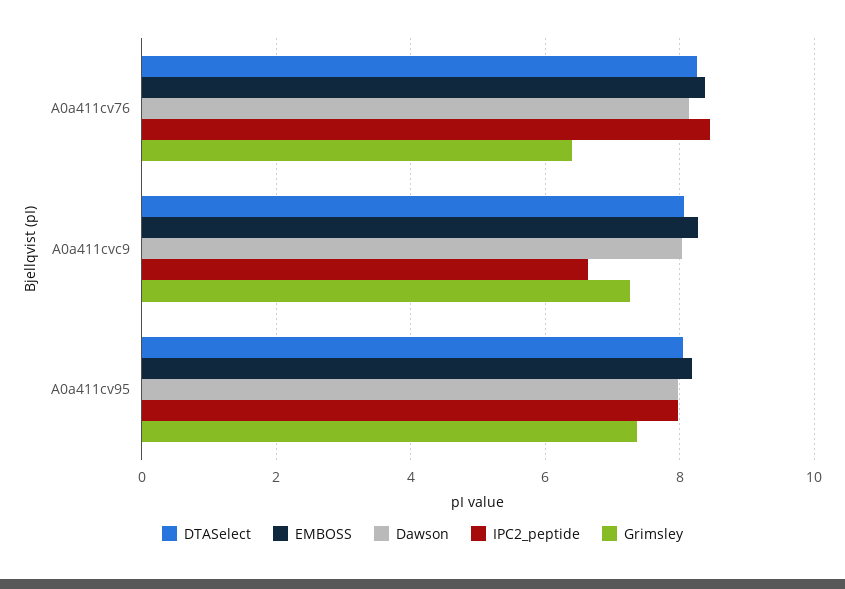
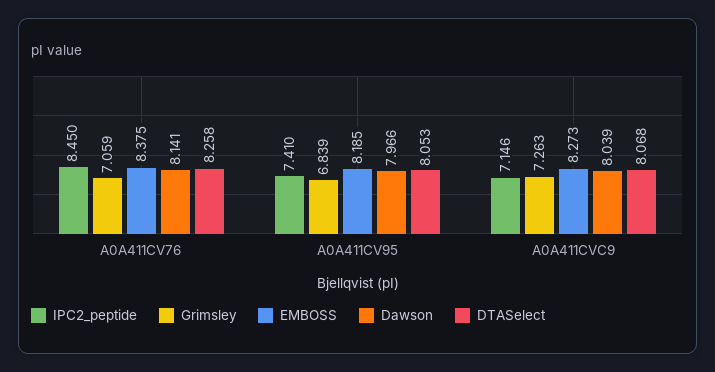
Grimsley, A0a411cv76: 6.4 -> 7.059
IPC2_peptide, A0a411cvc9: 6.6 -> 7.146
IPC2_peptide, A0a411cv95: 8 -> 7.41
Grimsley, A0a411cv95: 7.4 -> 6.839

